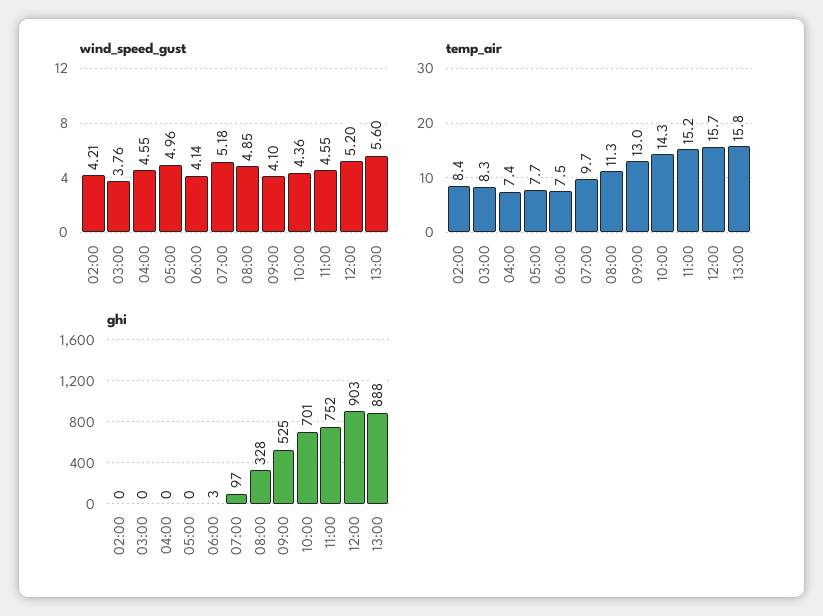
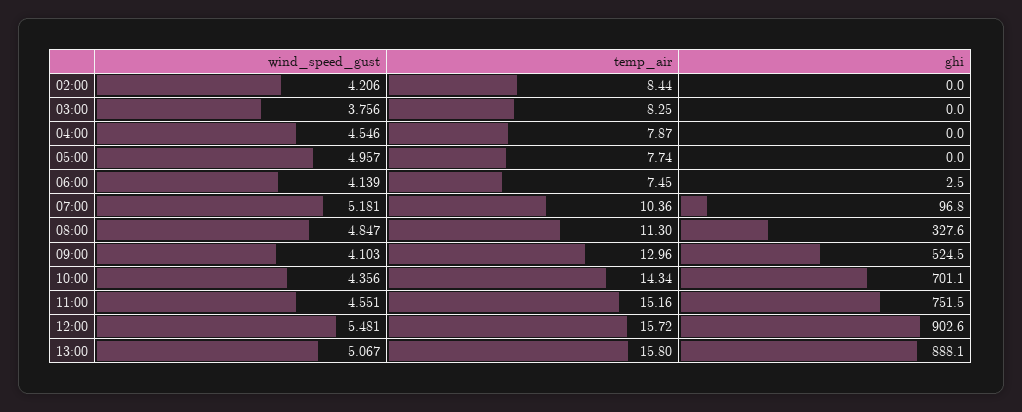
wind_speed_gust, 12:00: 5.2 -> 5.481
wind_speed_gust, 13:00: 5.6 -> 5.067
temp_air, 04:00: 7.4 -> 7.87
temp_air, 07:00: 9.7 -> 10.36

